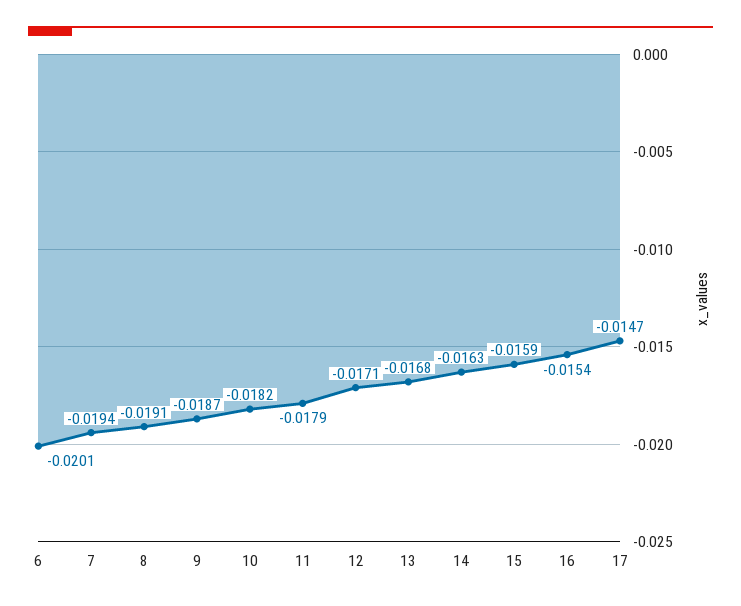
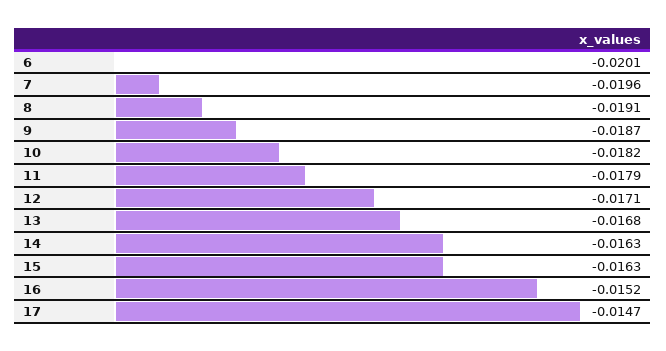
7: -0.0194 -> -0.0196
15: -0.0159 -> -0.0163
16: -0.0154 -> -0.0152

